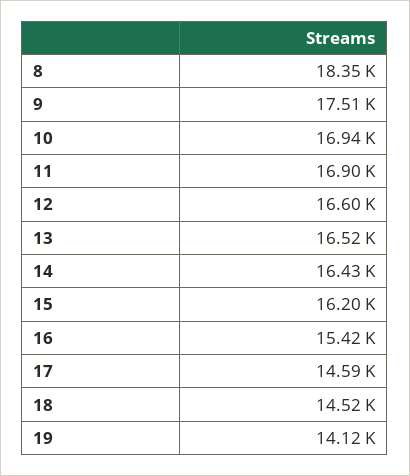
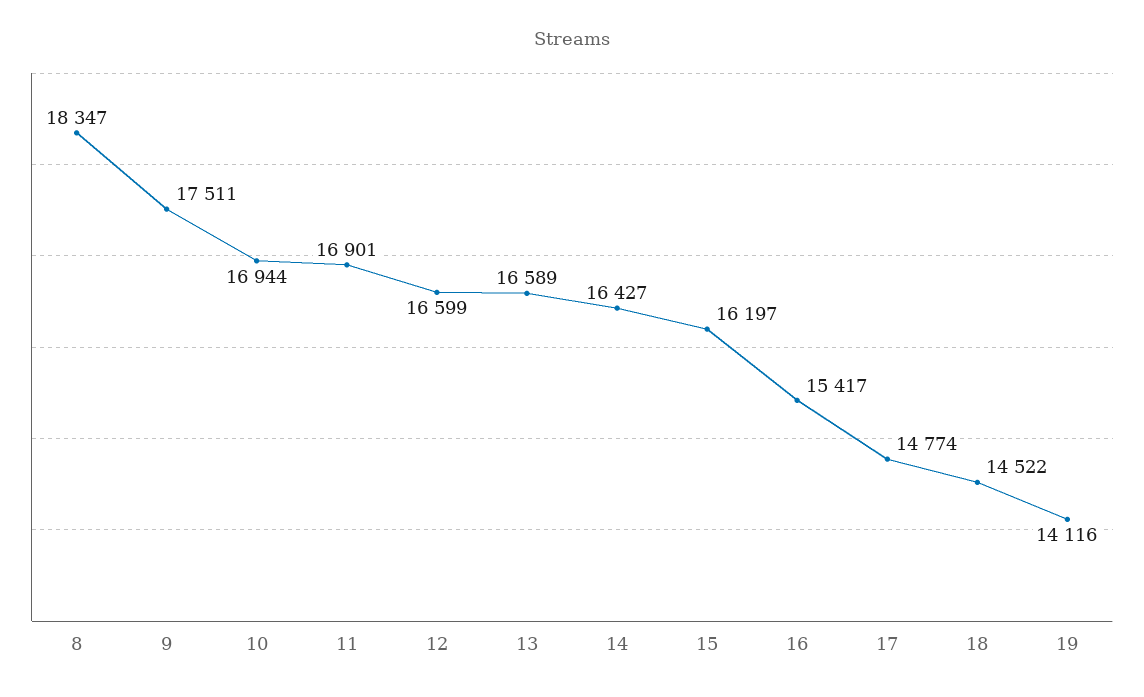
13: 16520 -> 16589
17: 14590 -> 14774

